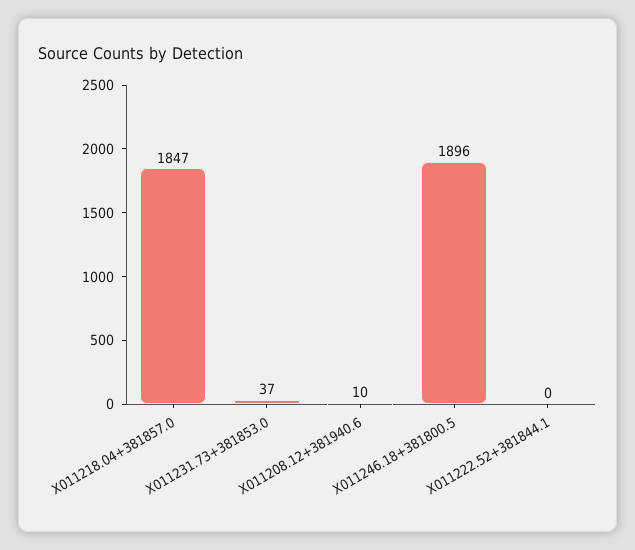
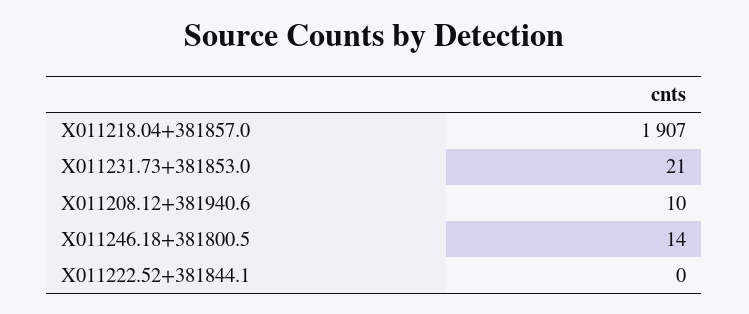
X011218.04+381857.0: 1847 -> 1907
X011231.73+381853.0: 37 -> 21
X011246.18+381800.5: 1896 -> 14

